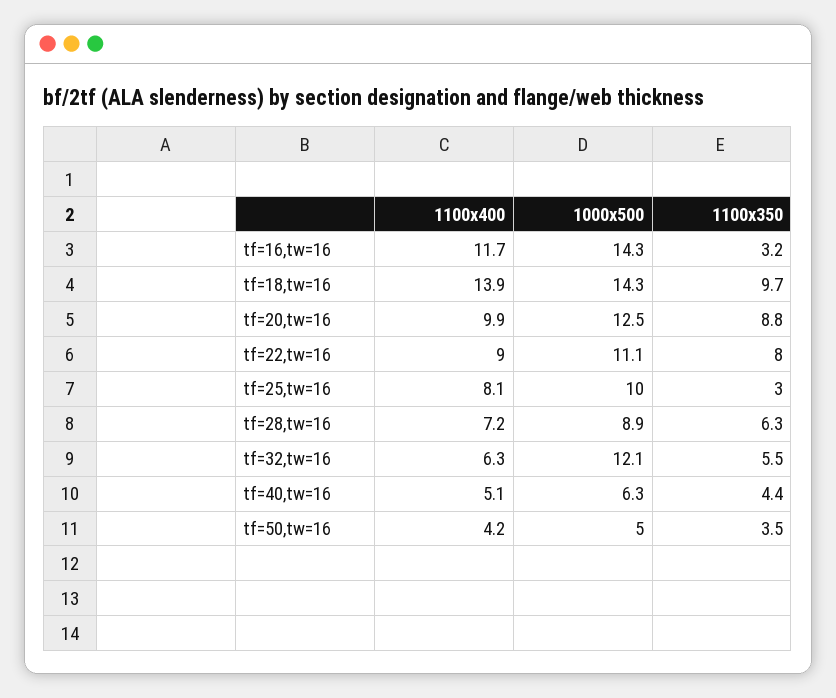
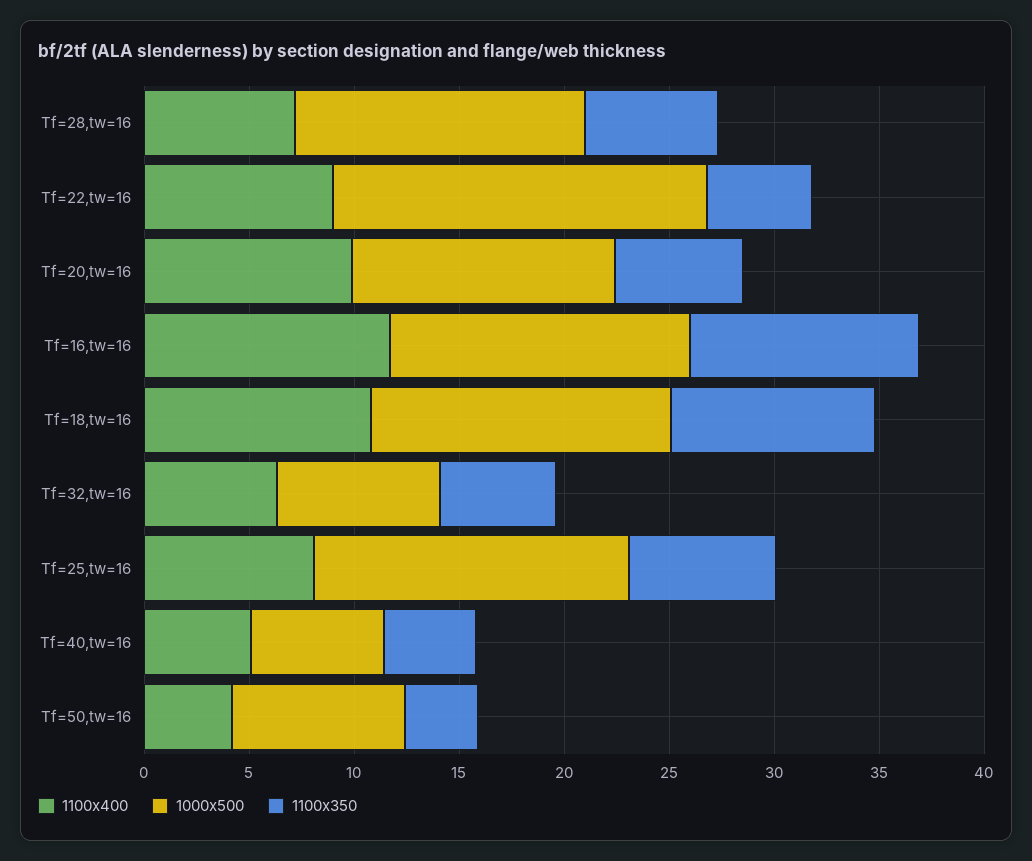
1100x350, tf=16,tw=16: 3.2 -> 11
1100x400, tf=18,tw=16: 13.9 -> 11
1100x350, tf=20,tw=16: 8.8 -> 6
1000x500, tf=22,tw=16: 11.1 -> 18
1100x350, tf=22,tw=16: 8 -> 5
1000x500, tf=25,tw=16: 10 -> 15
1100x350, tf=25,tw=16: 3 -> 7
1000x500, tf=28,tw=16: 8.9 -> 14
1000x500, tf=32,tw=16: 12.1 -> 8
1000x500, tf=50,tw=16: 5 -> 8

